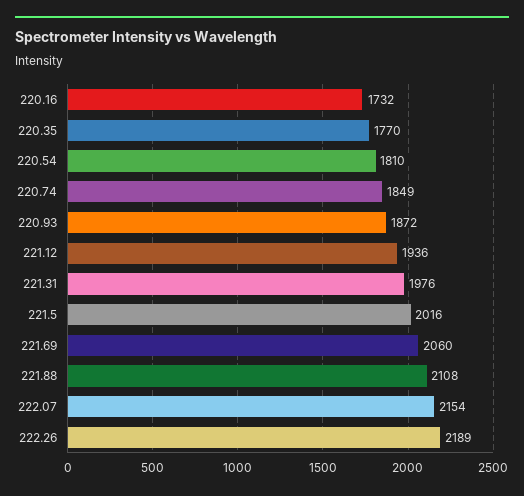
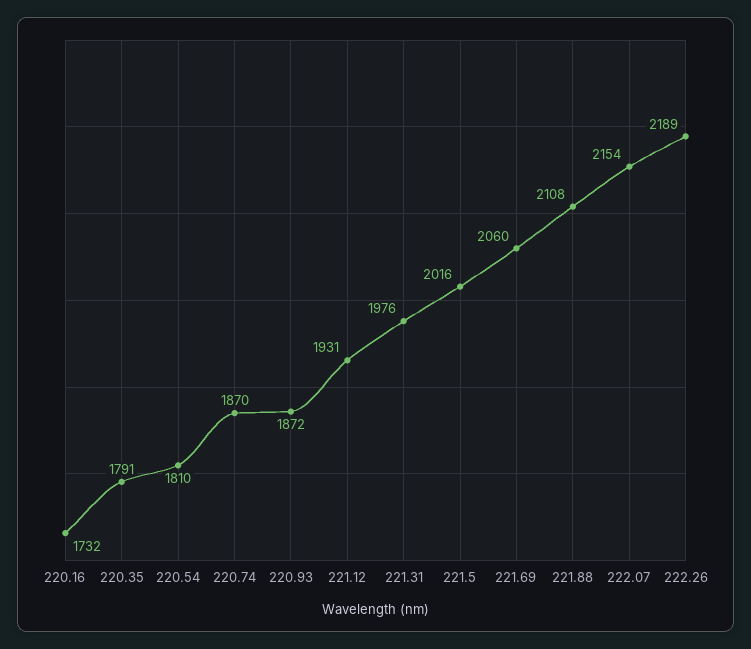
220.35: 1770 -> 1791
220.74: 1849 -> 1870
221.12: 1936 -> 1931

